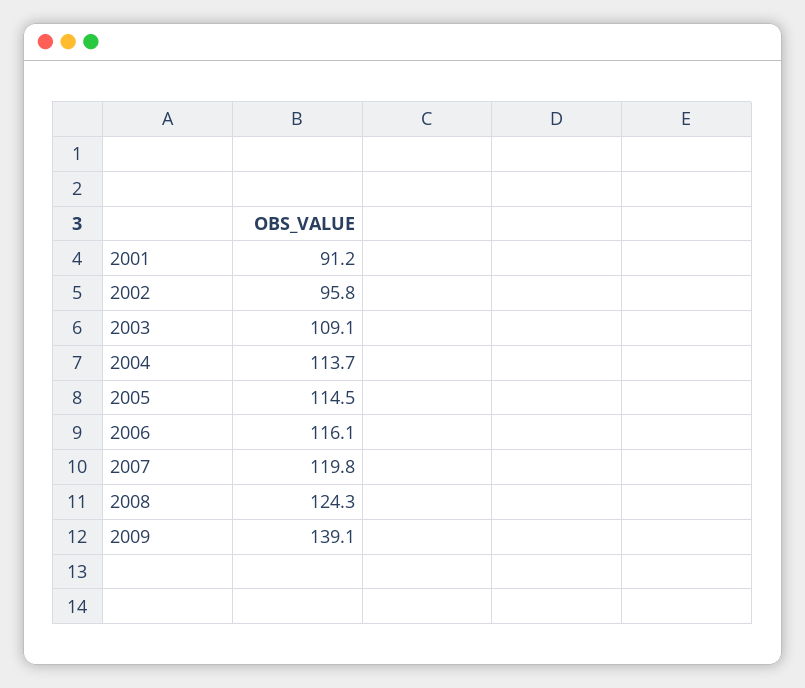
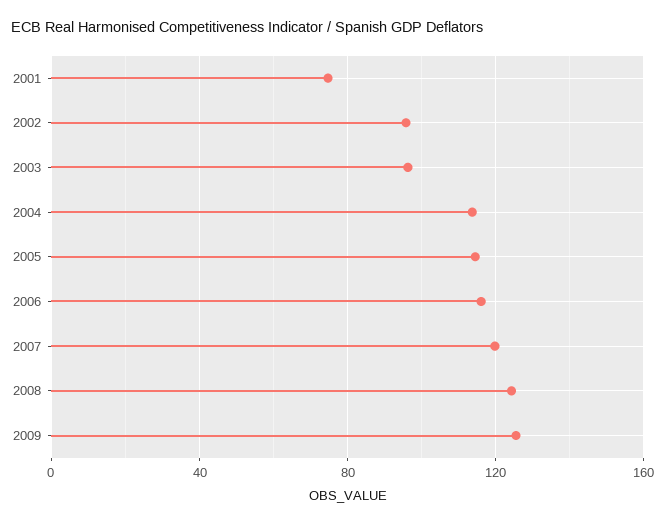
2001: 91.2 -> 75
2003: 109.1 -> 95
2009: 139.1 -> 125

